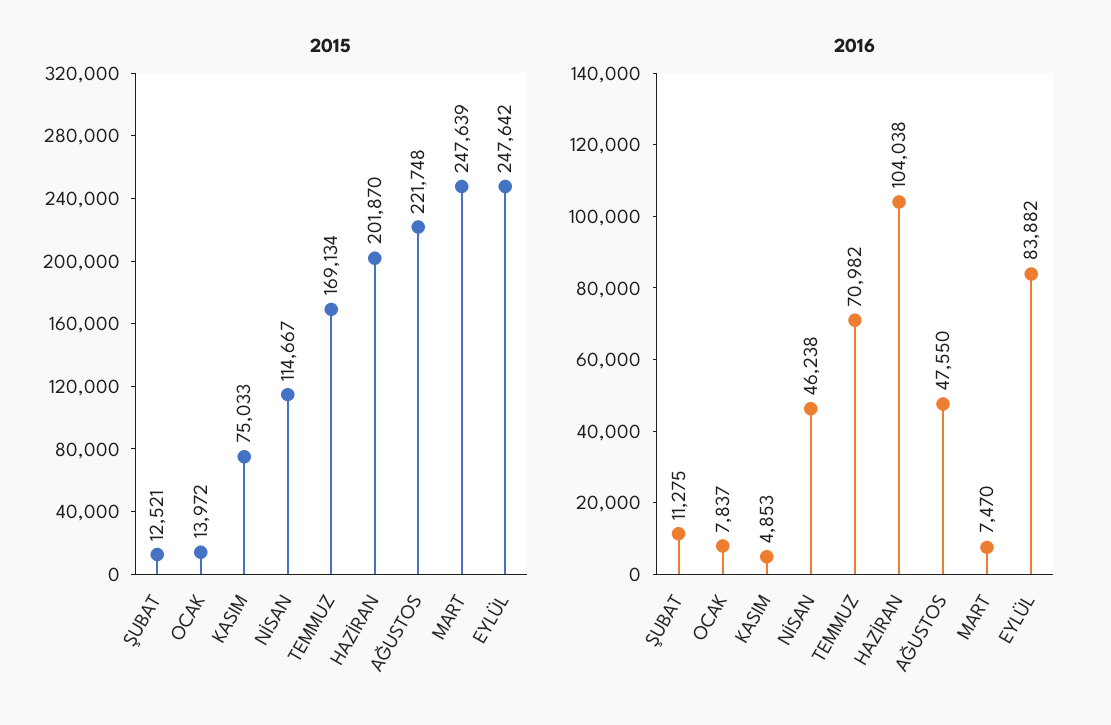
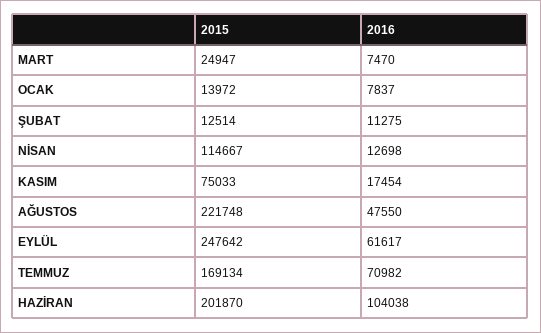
2015, ŞUBAT: 12521 -> 12514
2015, MART: 247639 -> 24947
2016, KASIM: 4853 -> 17454
2016, NİSAN: 46238 -> 12698
2016, EYLÜL: 83882 -> 61617

